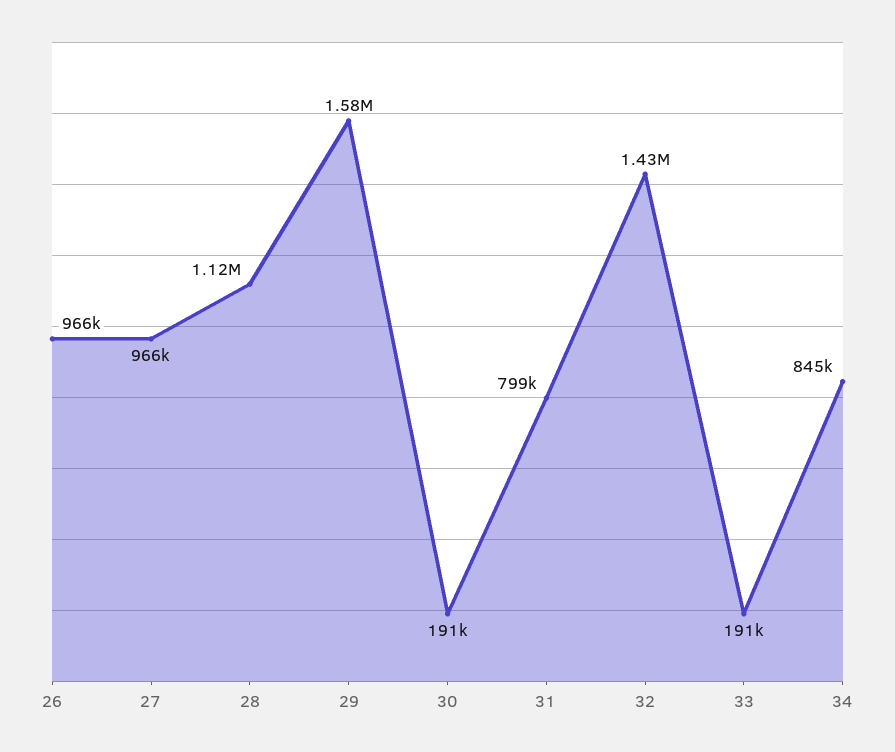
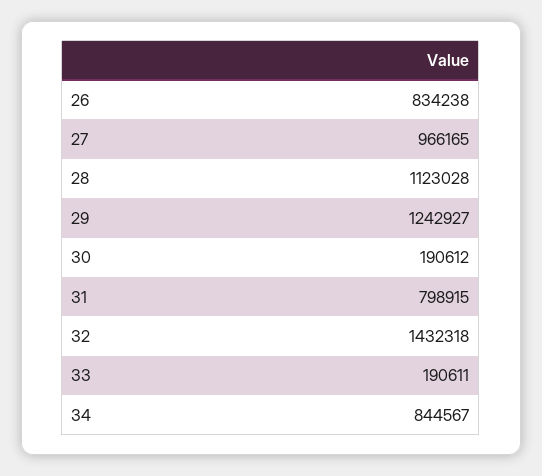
26: 966000 -> 834238
29: 1580000 -> 1242927

